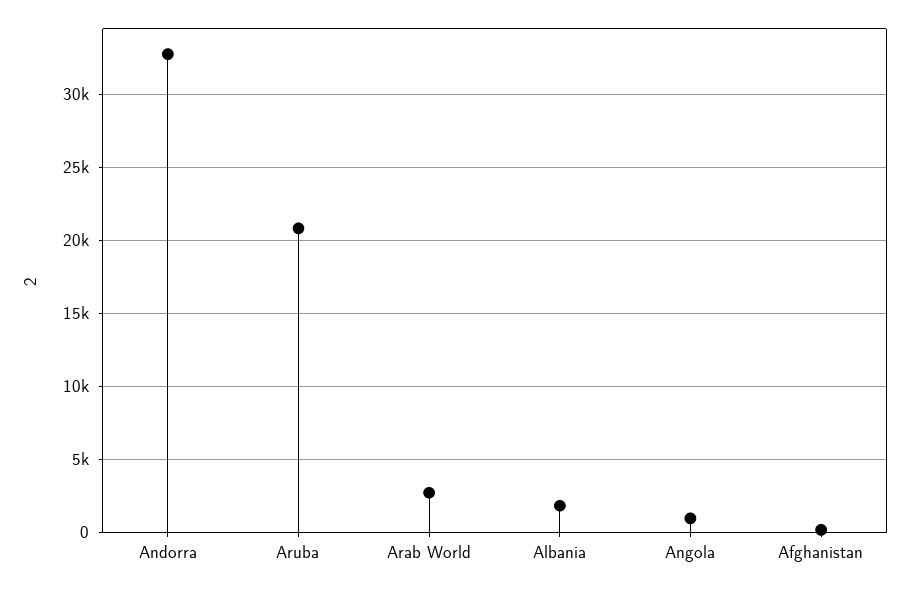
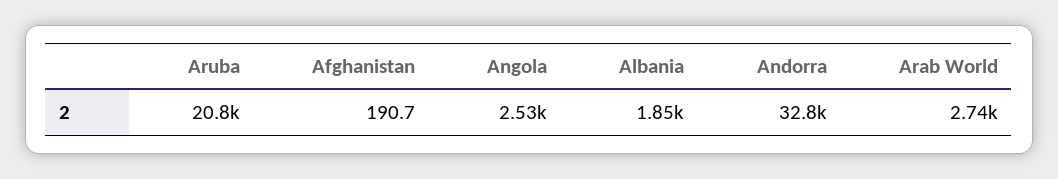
Angola: 1000 -> 2530

